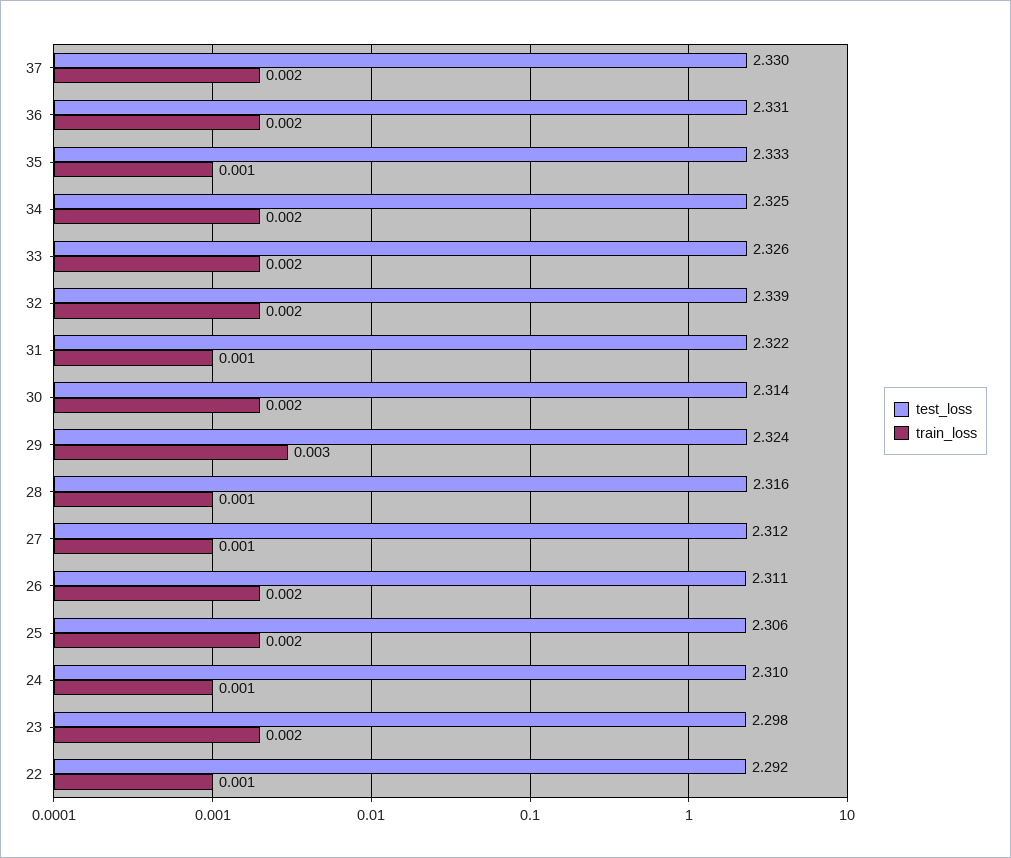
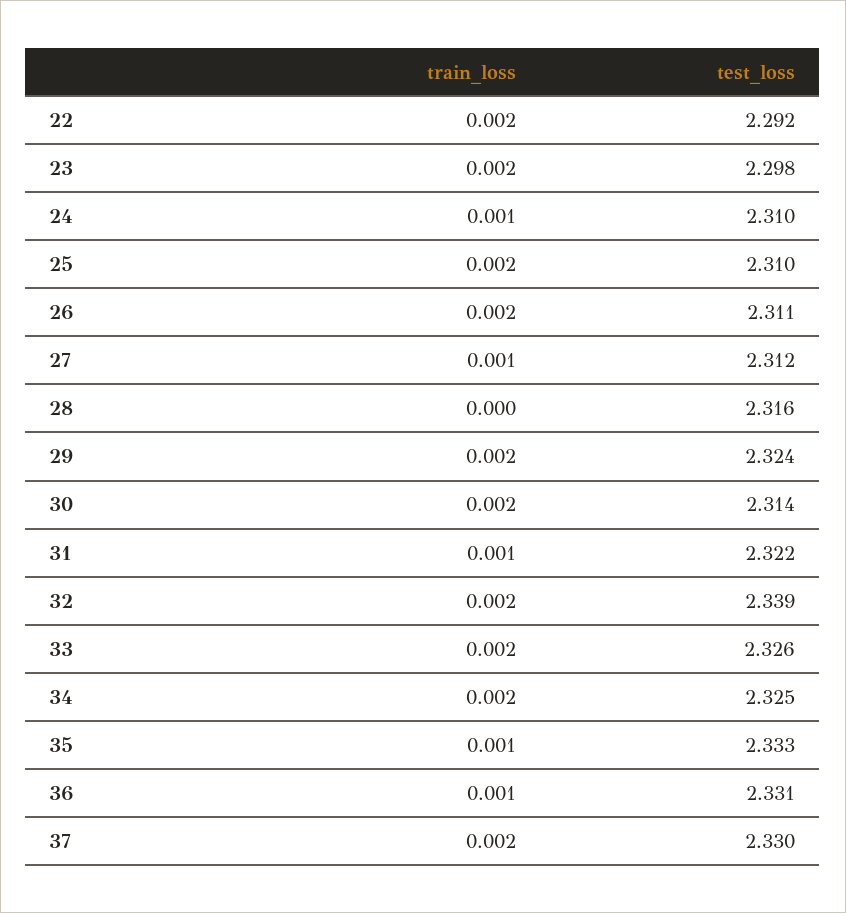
train_loss, 36: 0.002 -> 0.001
train_loss, 29: 0.003 -> 0.002
train_loss, 28: 0.001 -> 0
test_loss, 25: 2.306 -> 2.31
train_loss, 22: 0.001 -> 0.002

